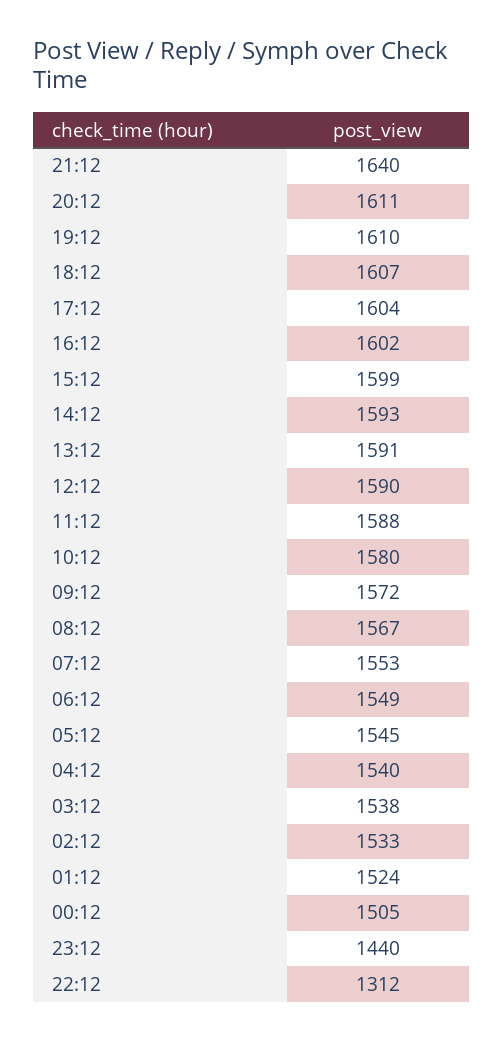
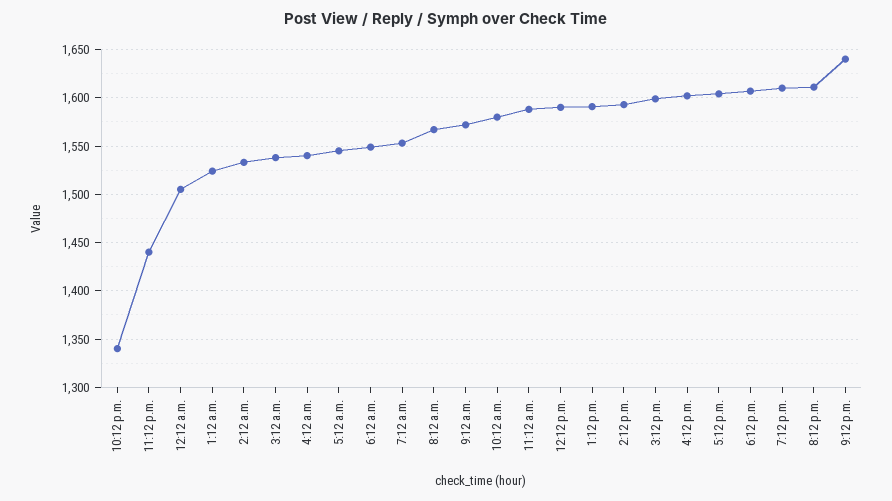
22:12: 1312 -> 1340

